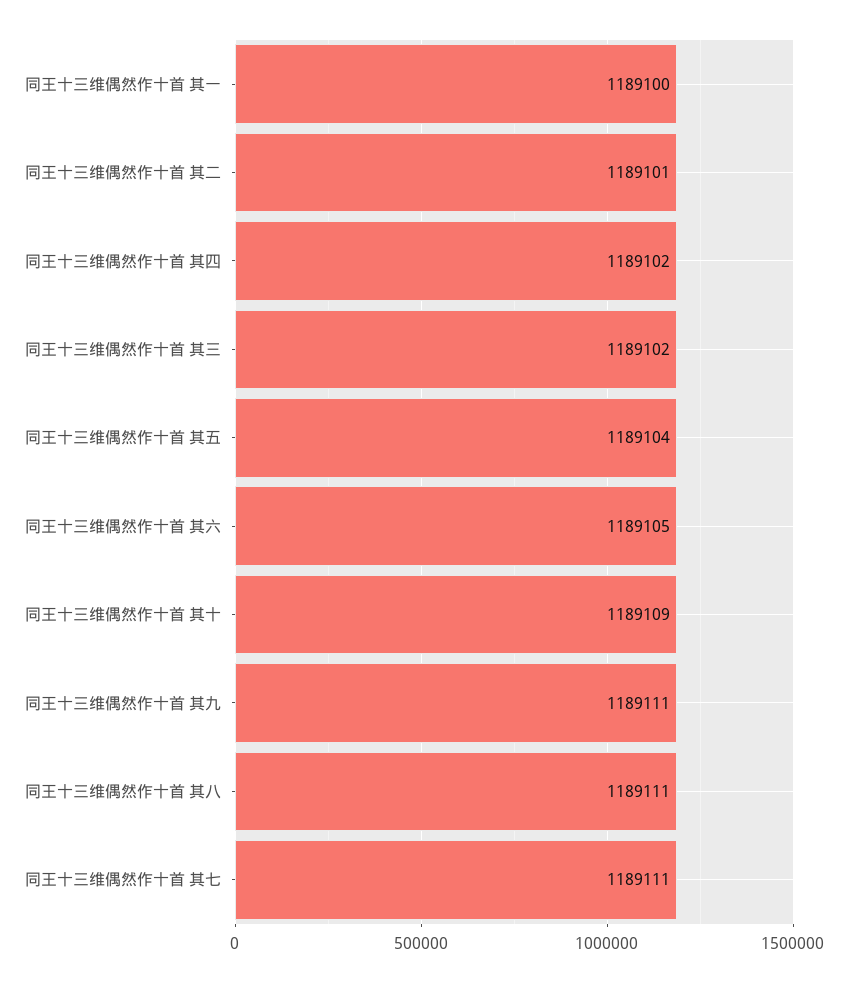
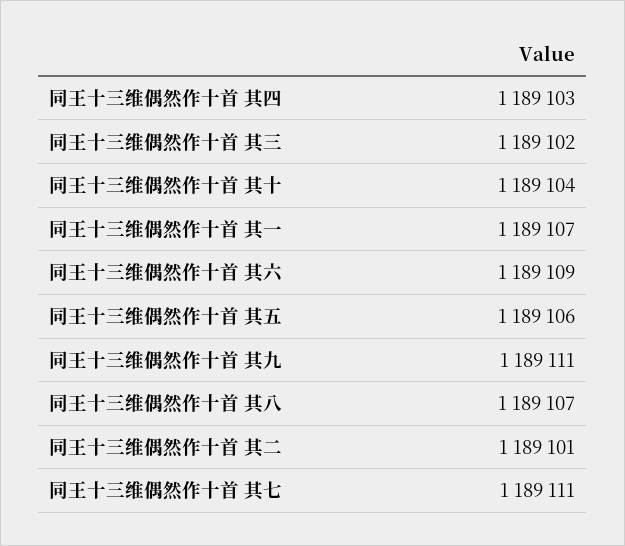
同王十三维偶然作十首 其一: 1189100 -> 1189107
同王十三维偶然作十首 其四: 1189102 -> 1189103
同王十三维偶然作十首 其五: 1189104 -> 1189106
同王十三维偶然作十首 其六: 1189105 -> 1189109
同王十三维偶然作十首 其十: 1189109 -> 1189104
同王十三维偶然作十首 其八: 1189111 -> 1189107

